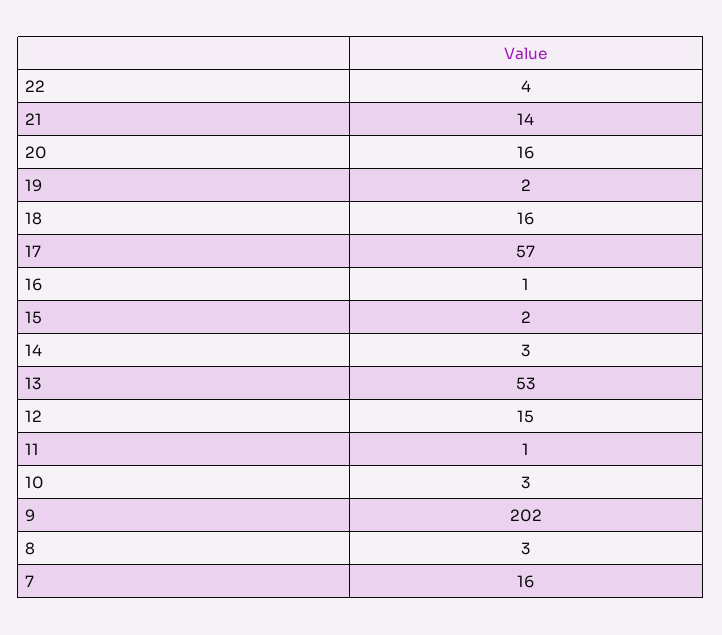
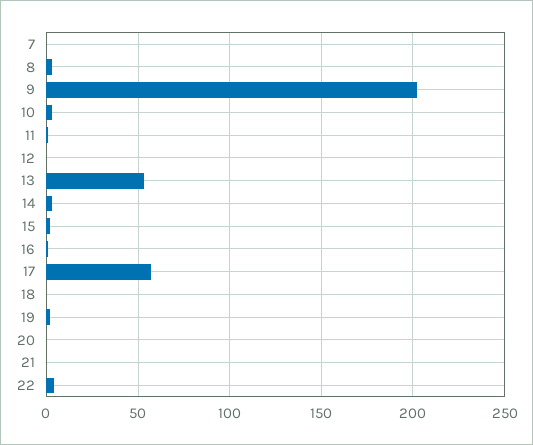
21: 14 -> 0
20: 16 -> 0
18: 16 -> 0
12: 15 -> 0
7: 16 -> 0

